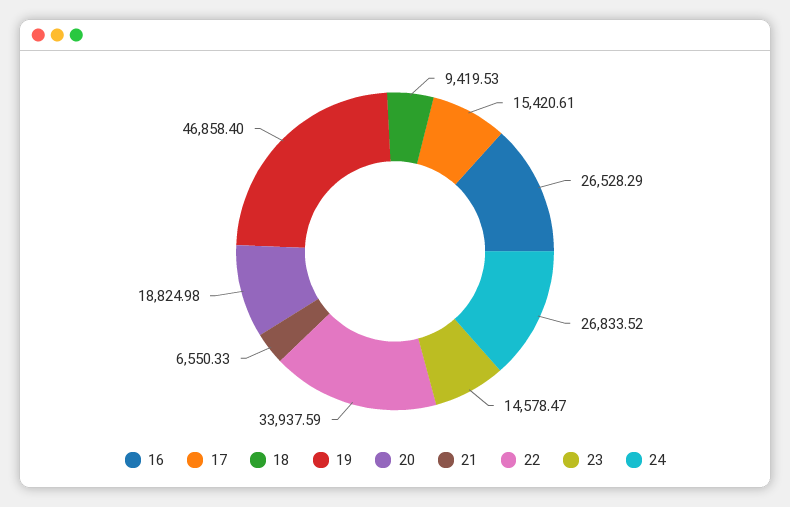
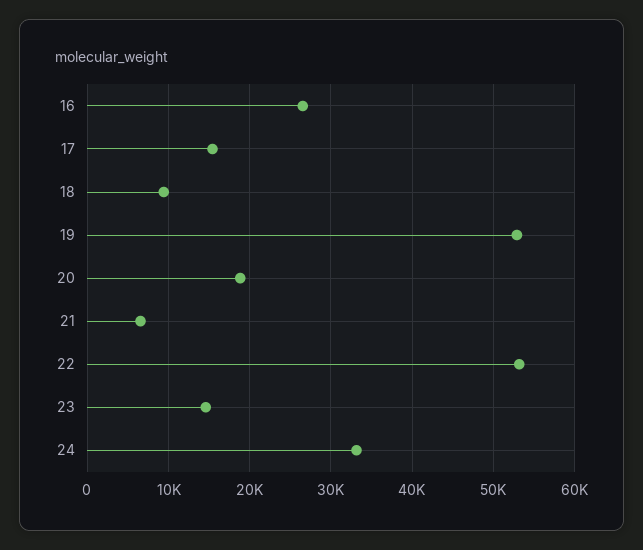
19: 46858.4 -> 53000
22: 33937.59 -> 53000
24: 26833.52 -> 33000

